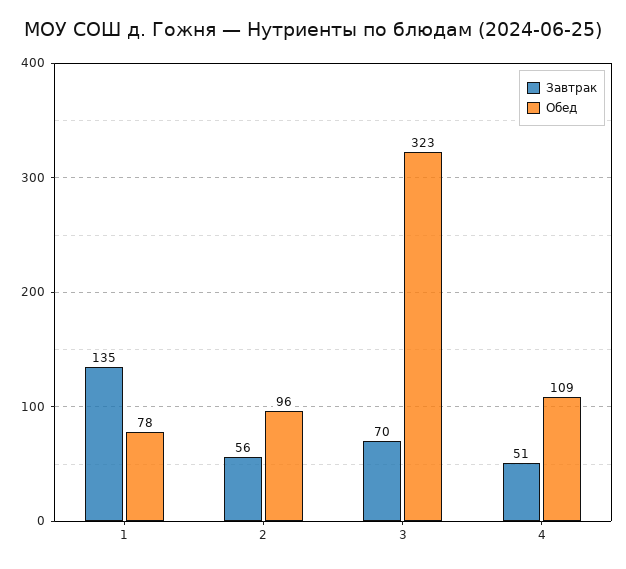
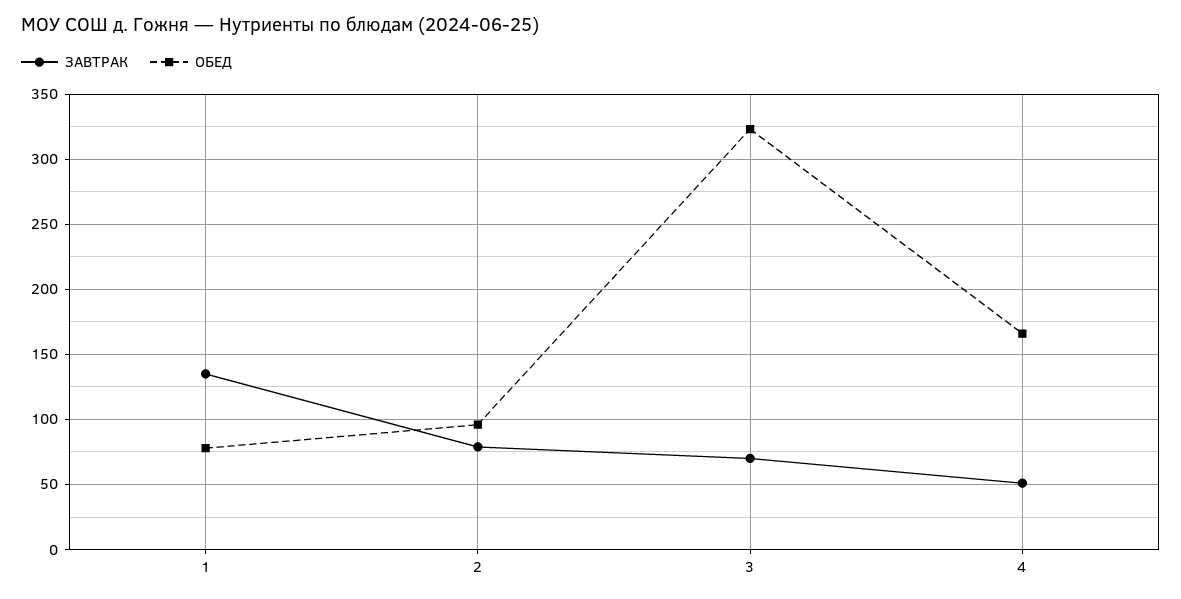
Завтрак, 2: 56 -> 80
Обед, 4: 109 -> 165

